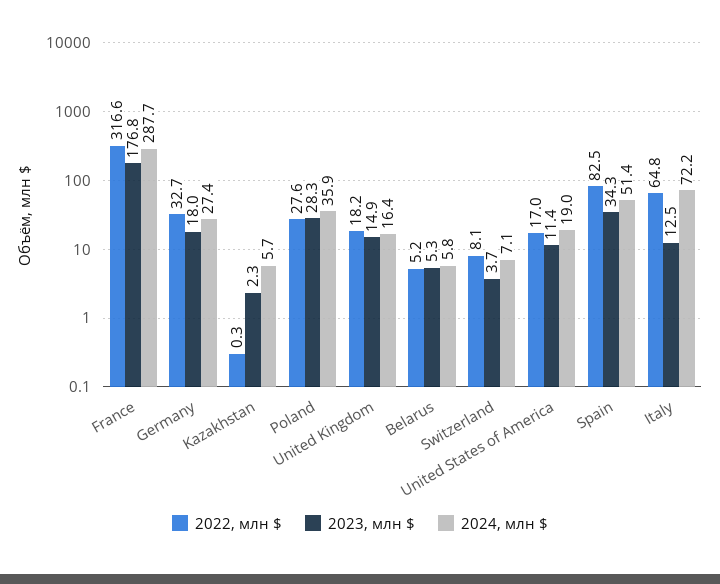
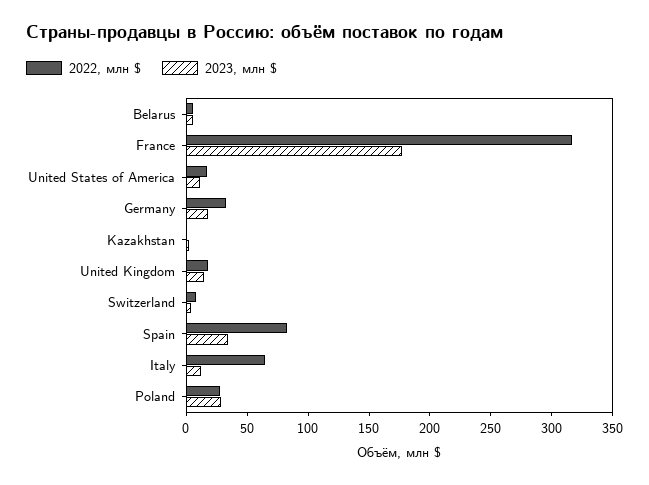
2024, млн $, France: 287.7 -> none
2024, млн $, Germany: 27.4 -> none
2024, млн $, Kazakhstan: 5.7 -> none
2024, млн $, Poland: 35.9 -> none
2024, млн $, United Kingdom: 16.4 -> none
2024, млн $, Belarus: 5.8 -> none
2024, млн $, Switzerland: 7.1 -> none
2024, млн $, United States of America: 19 -> none
2024, млн $, Spain: 51.4 -> none
2024, млн $, Italy: 72.2 -> none

